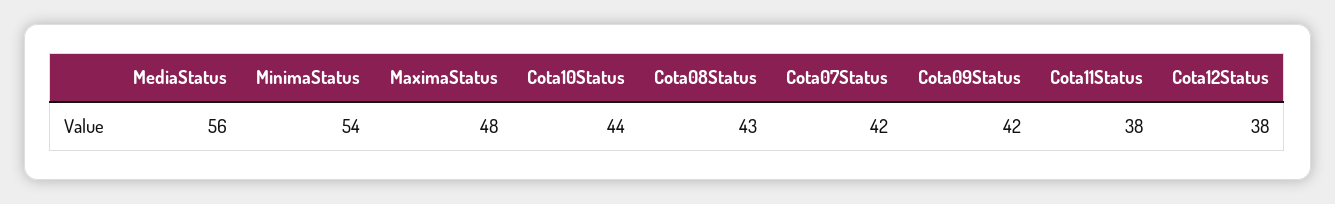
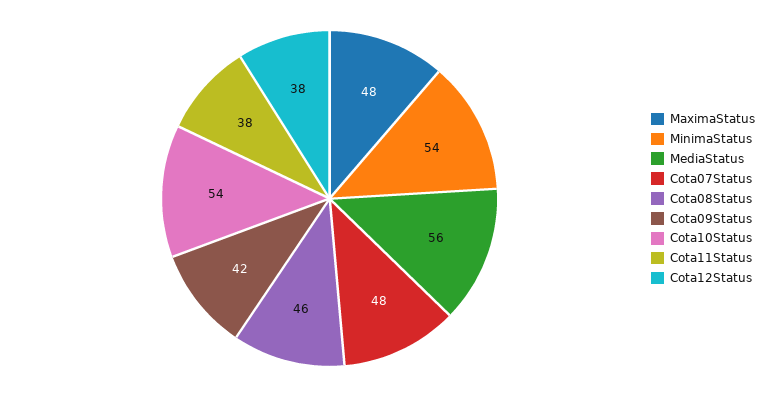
Cota10Status: 44 -> 54
Cota08Status: 43 -> 46
Cota07Status: 42 -> 48

